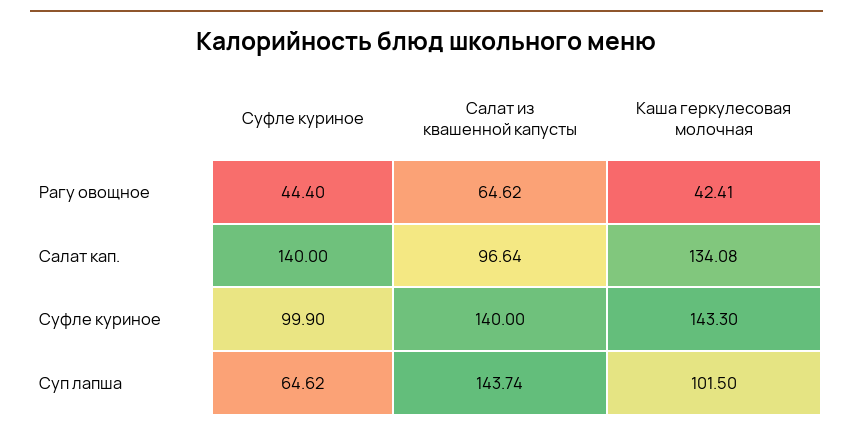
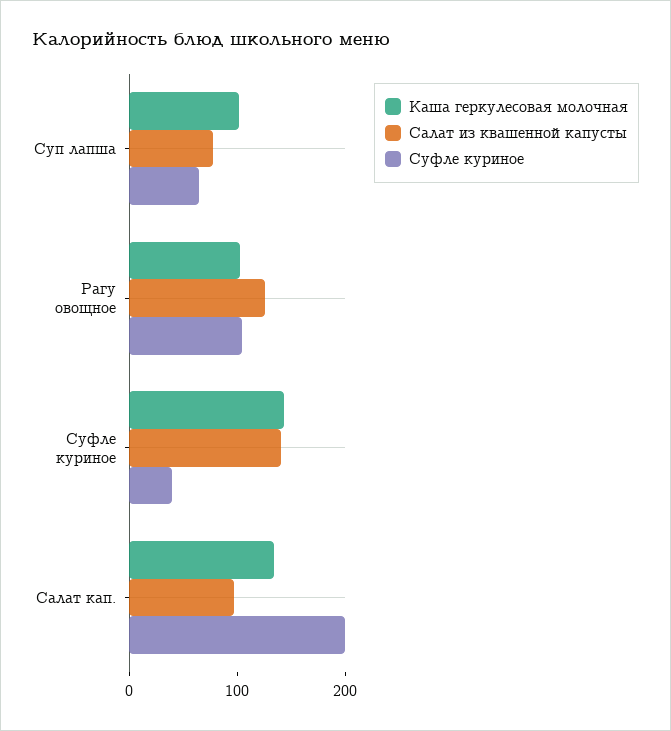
Суфле куриное, Рагу овощное: 44.4 -> 100
Салат из квашенной капусты, Рагу овощное: 64.62 -> 120
Каша геркулесовая молочная, Рагу овощное: 42.41 -> 100
Суфле куриное, Салат кап.: 140 -> 200
Суфле куриное, Суфле куриное: 99.9 -> 40
Салат из квашенной капусты, Суп лапша: 143.74 -> 80

